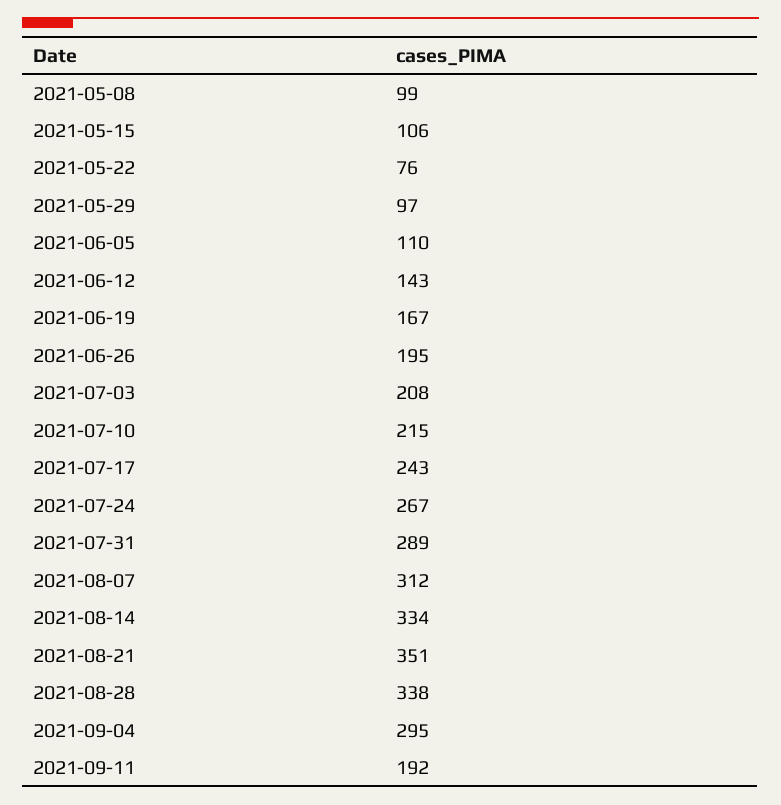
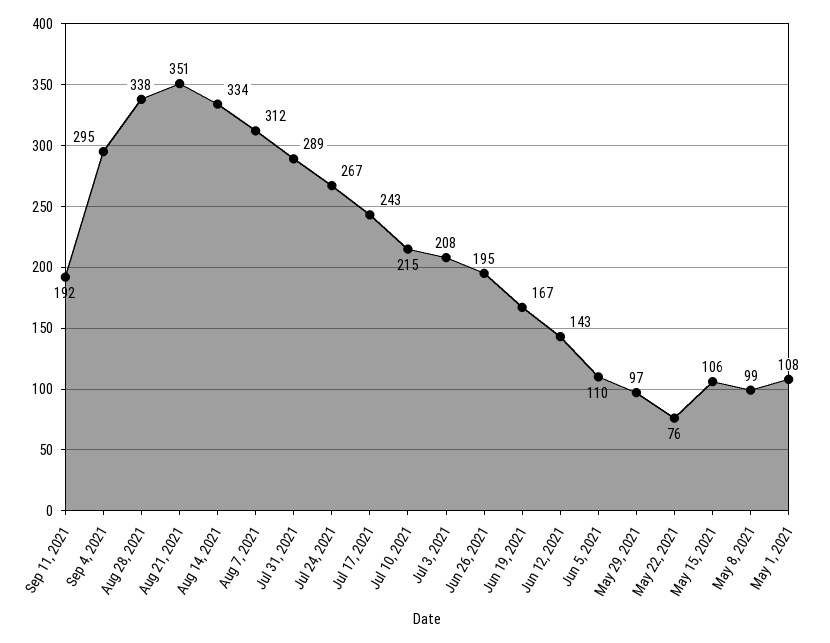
May 1, 2021: none -> 108

